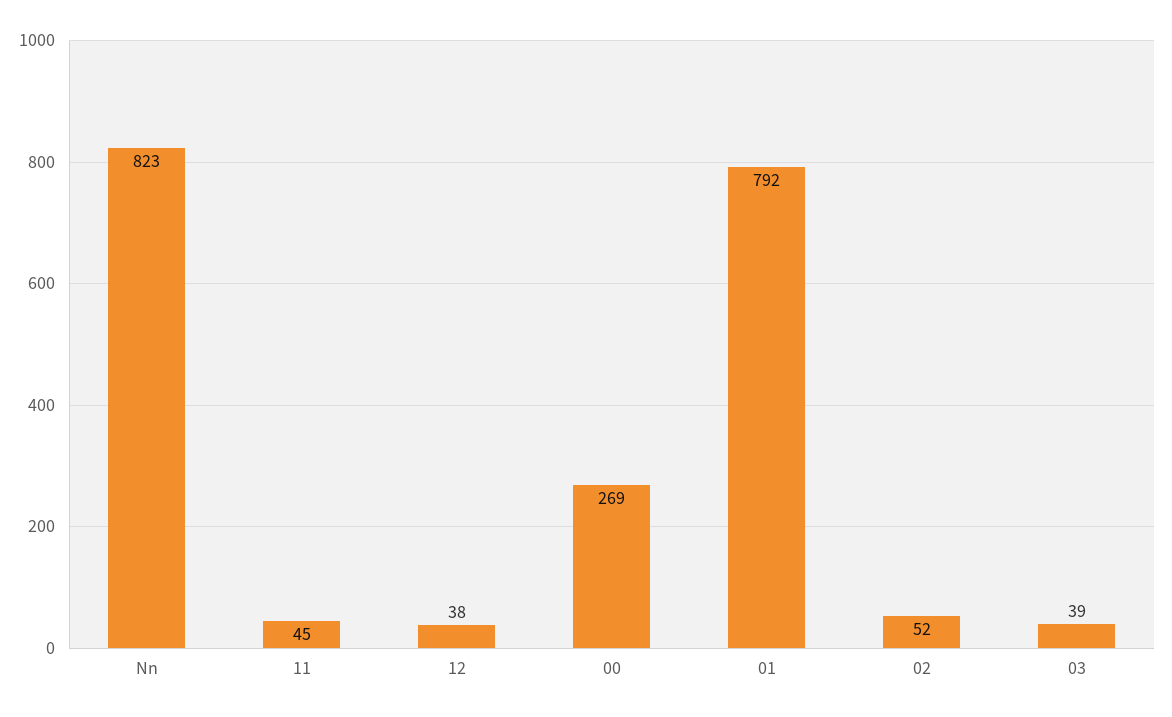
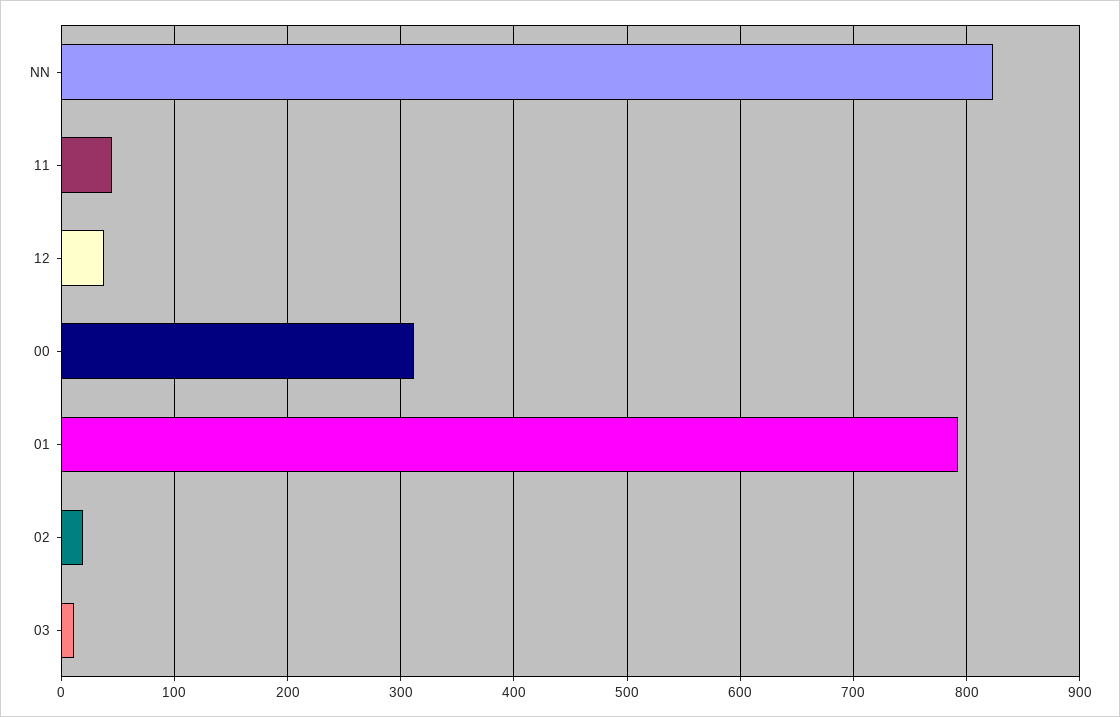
00: 269 -> 310
02: 52 -> 20
03: 39 -> 10

